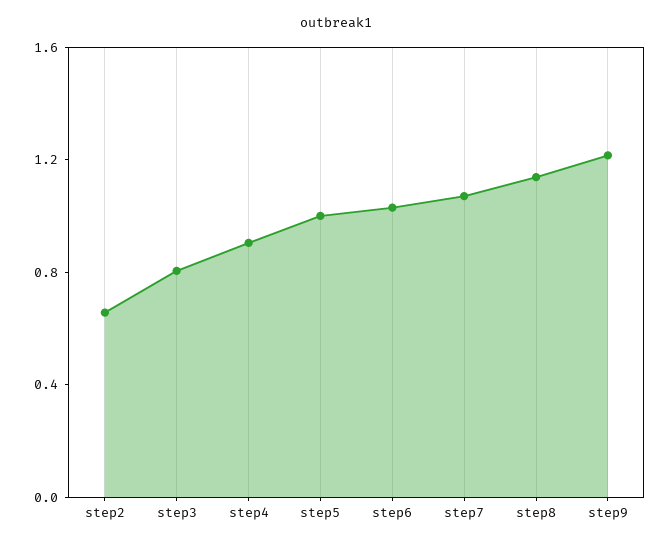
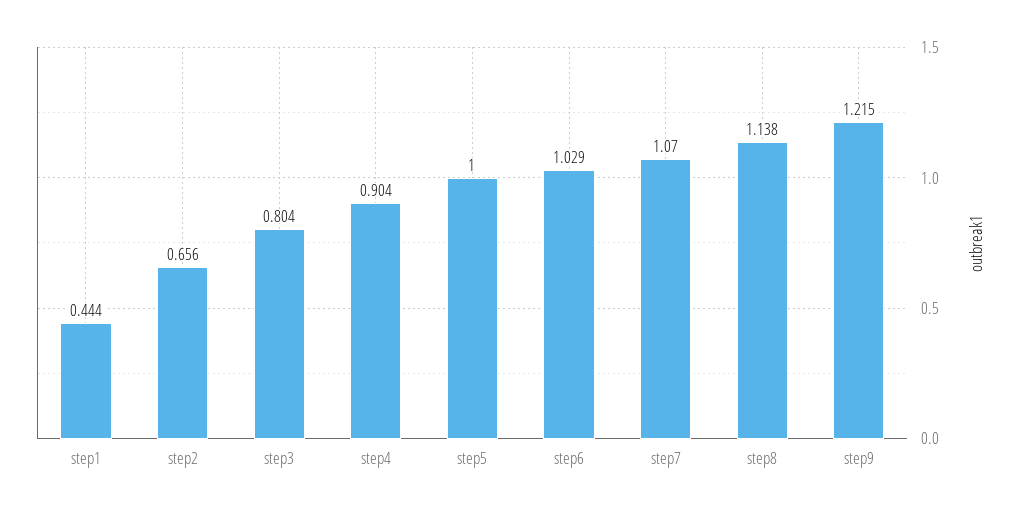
step1: none -> 0.444

